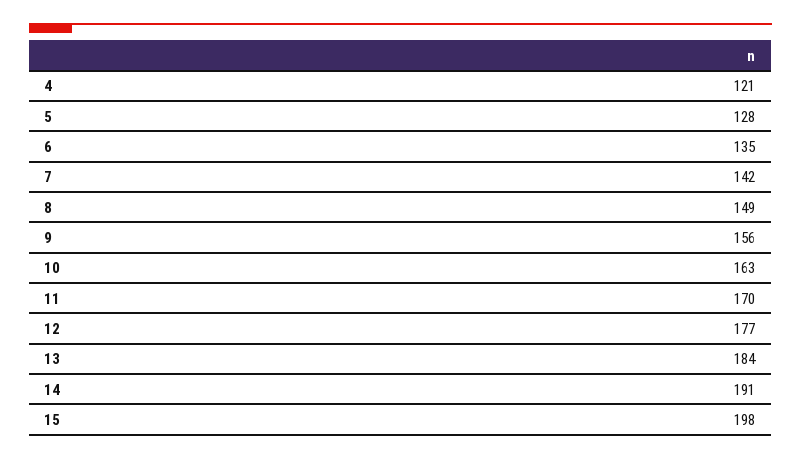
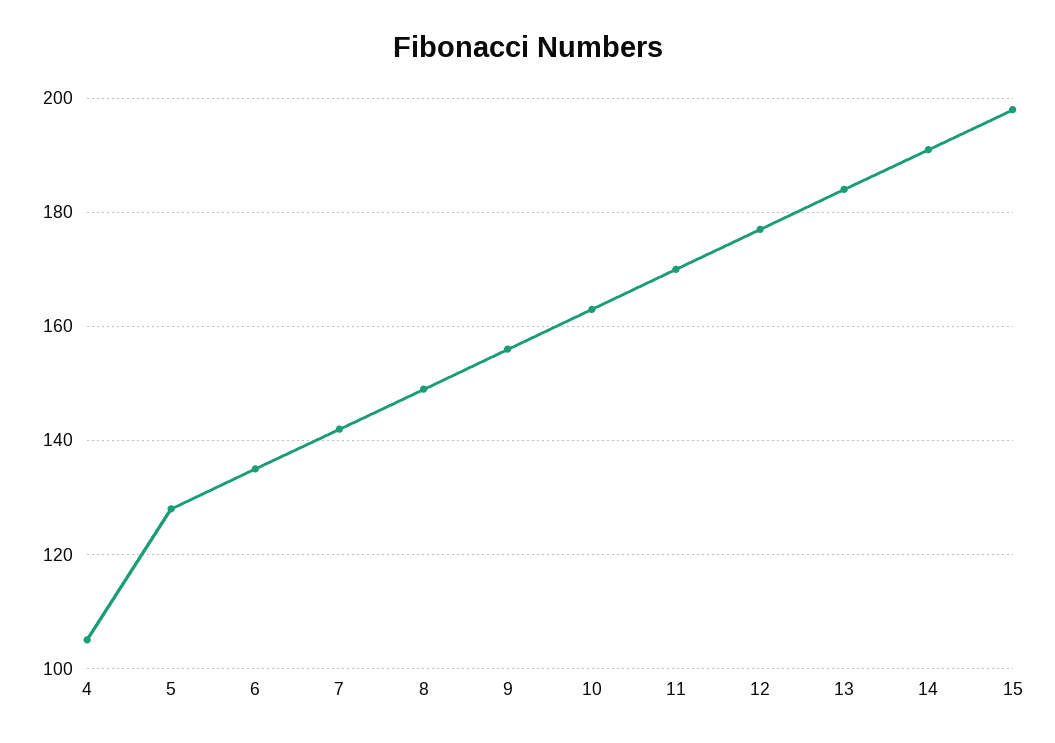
4: 121 -> 105

